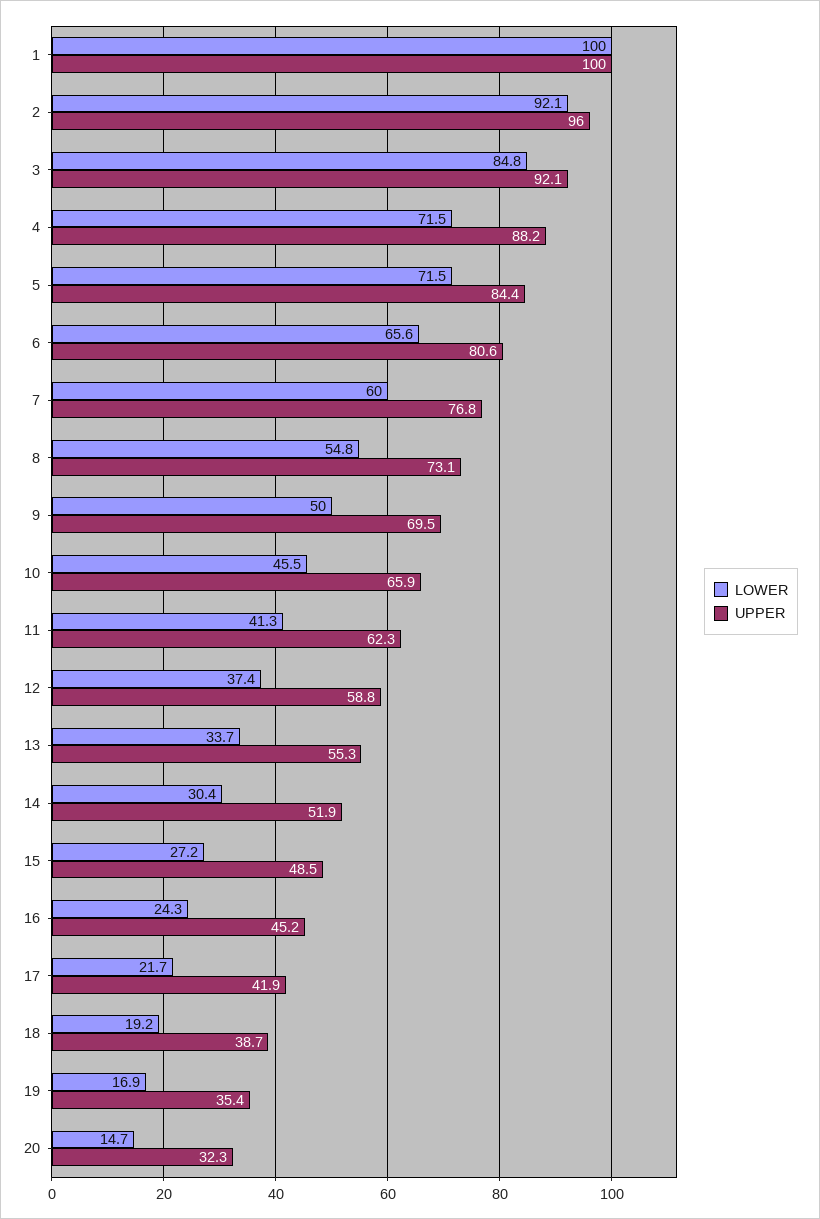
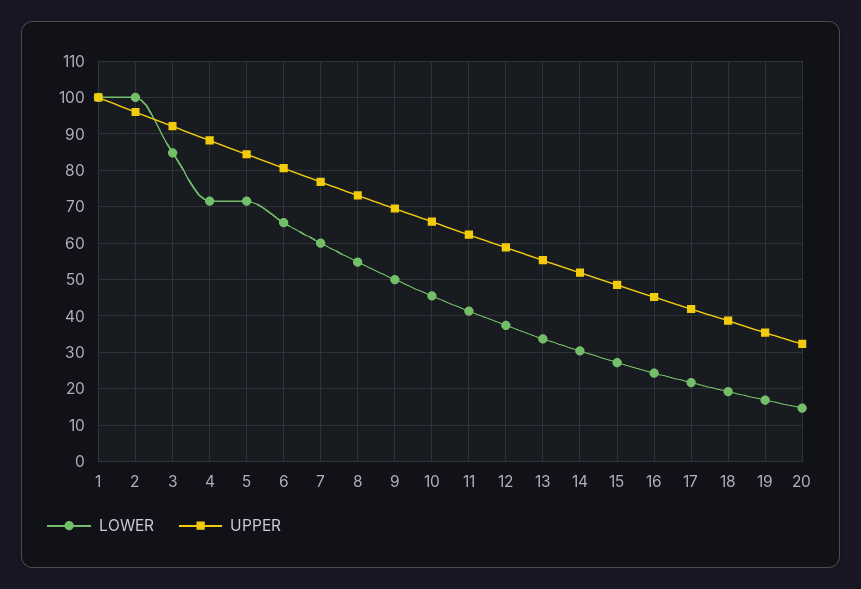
LOWER, 2: 92.1 -> 100

